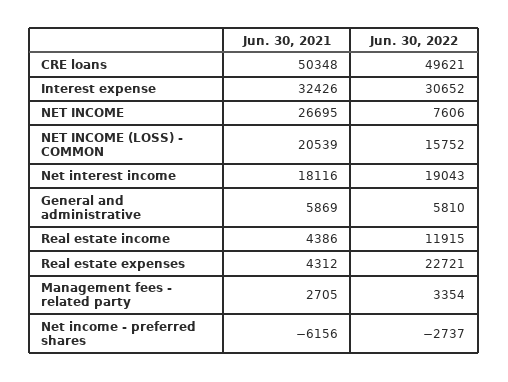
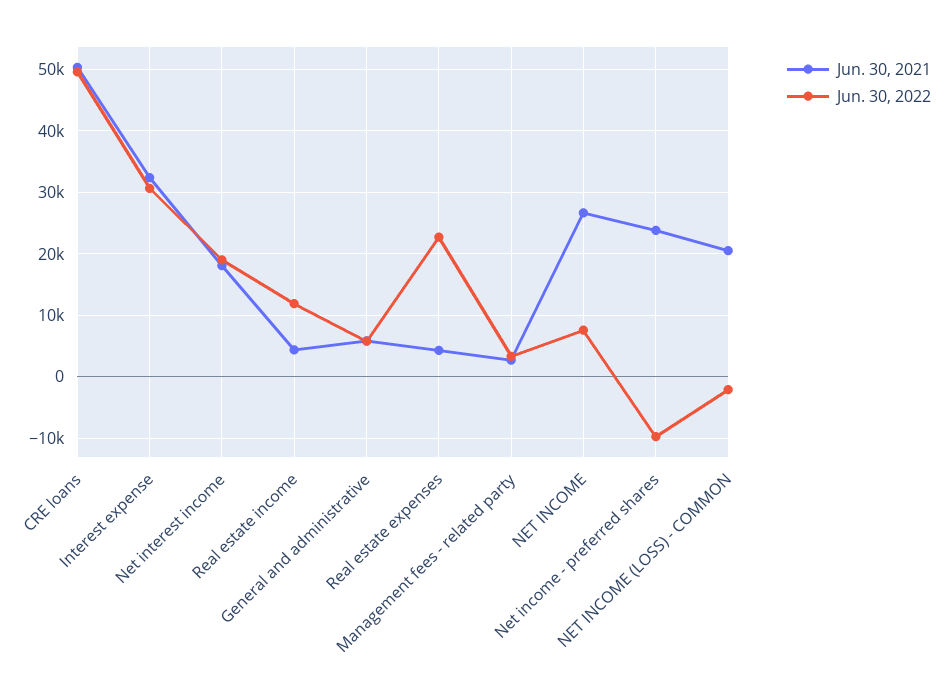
Jun. 30, 2022, NET INCOME (LOSS) - COMMON: 15752 -> -2000
Jun. 30, 2021, Net income - preferred shares: -6156 -> 24000
Jun. 30, 2022, Net income - preferred shares: -2737 -> -10000

